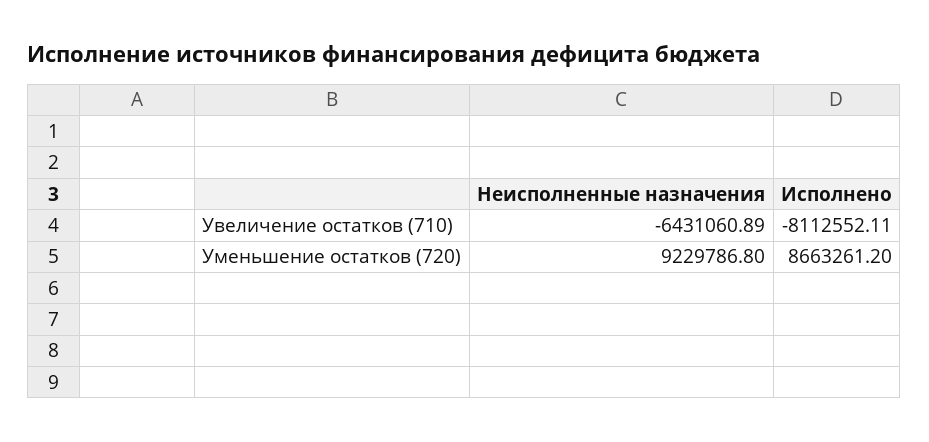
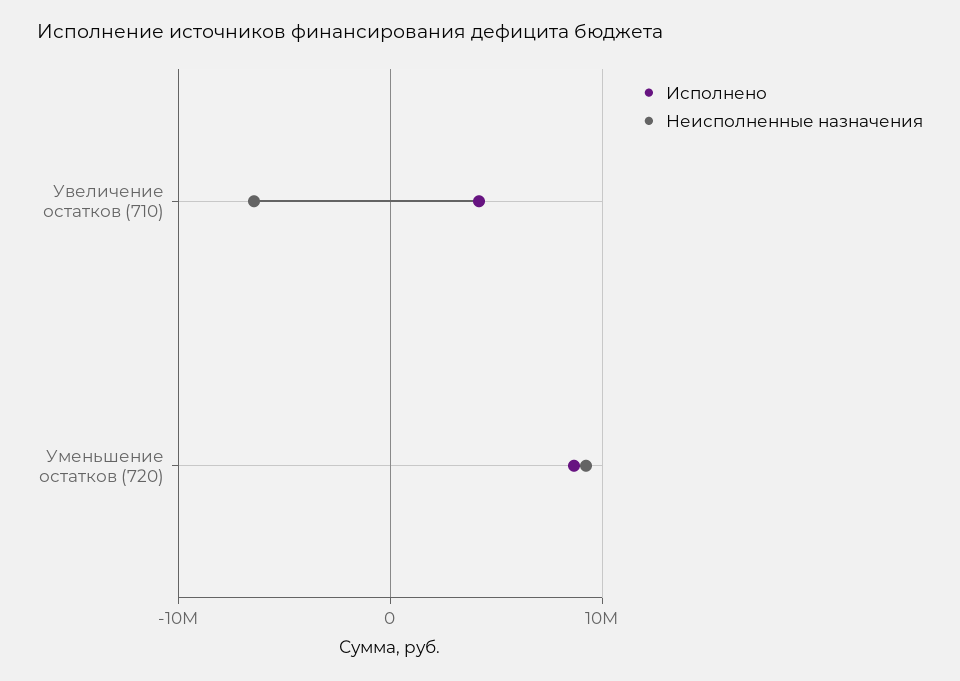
Исполнено, Увеличение остатков (710): -8112552.11 -> 4000000

